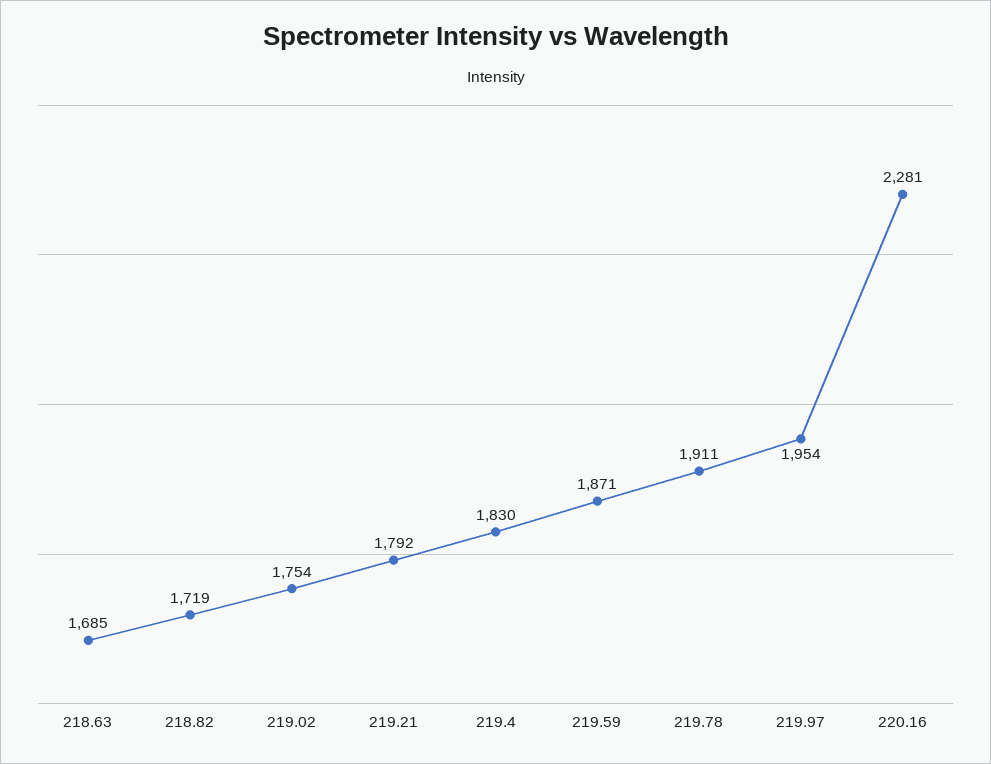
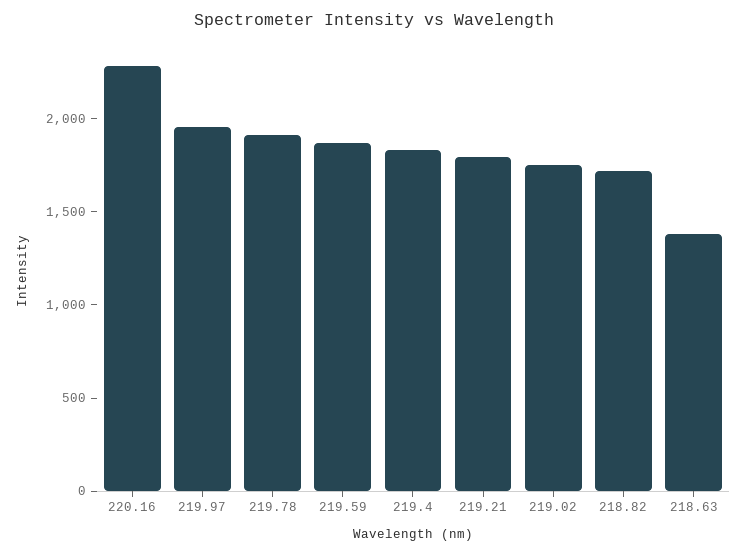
218.63: 1685 -> 1400

